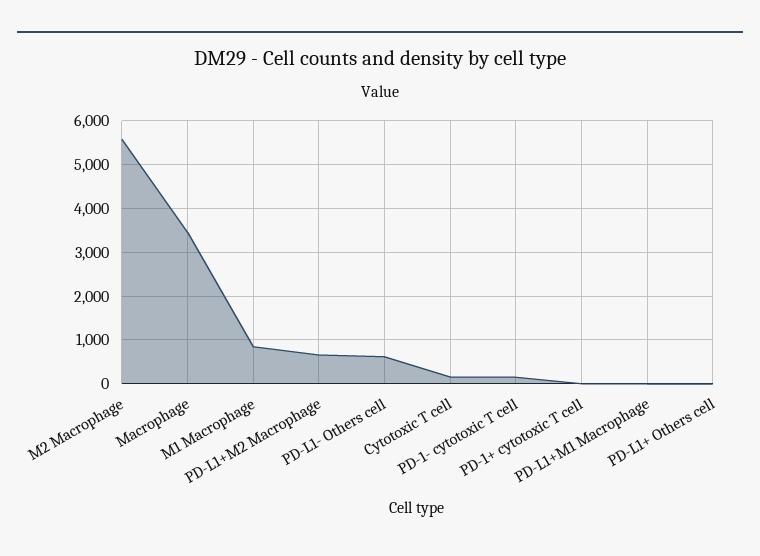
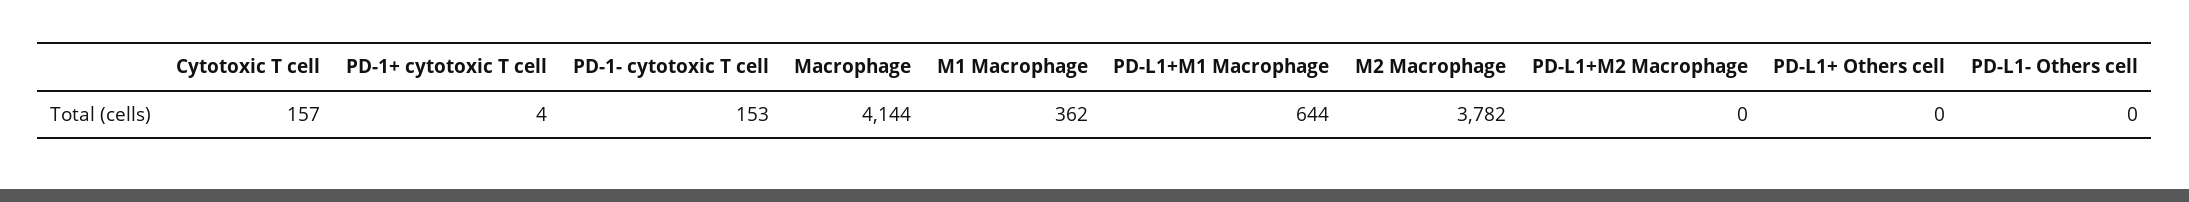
M2 Macrophage: 5600 -> 3782
Macrophage: 3400 -> 4144
M1 Macrophage: 800 -> 362
PD-L1+M2 Macrophage: 600 -> 0
PD-L1- Others cell: 600 -> 0
PD-L1+M1 Macrophage: 0 -> 644

